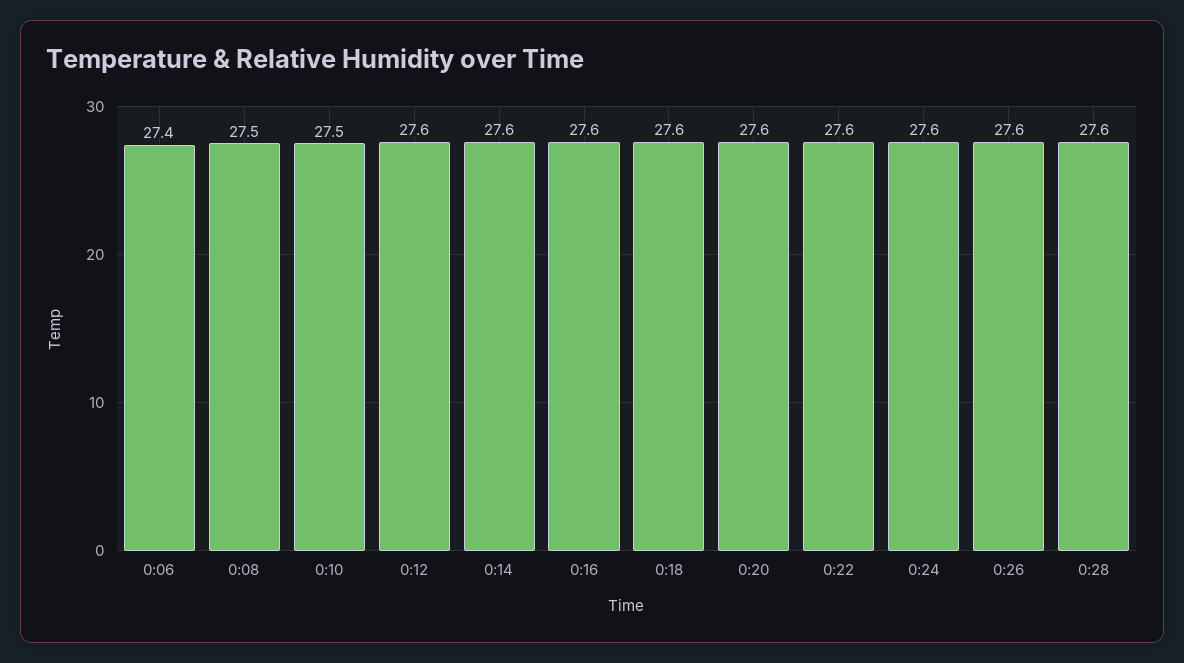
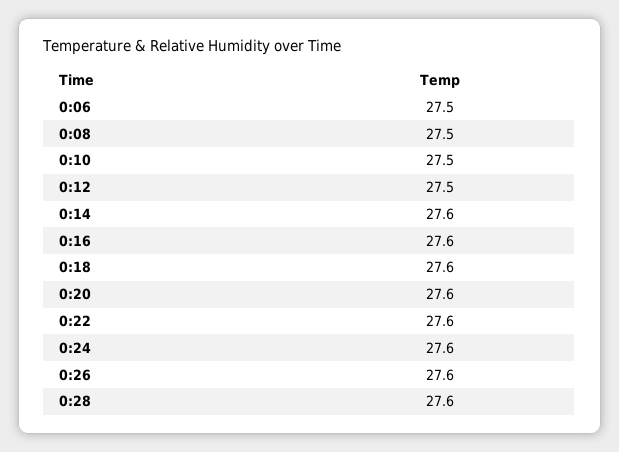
0:06: 27.4 -> 27.5
0:12: 27.6 -> 27.5

